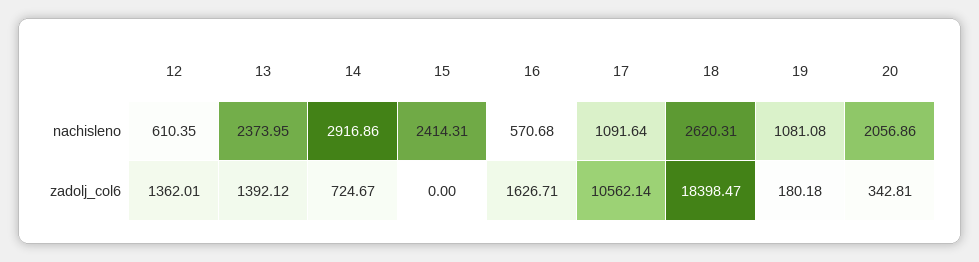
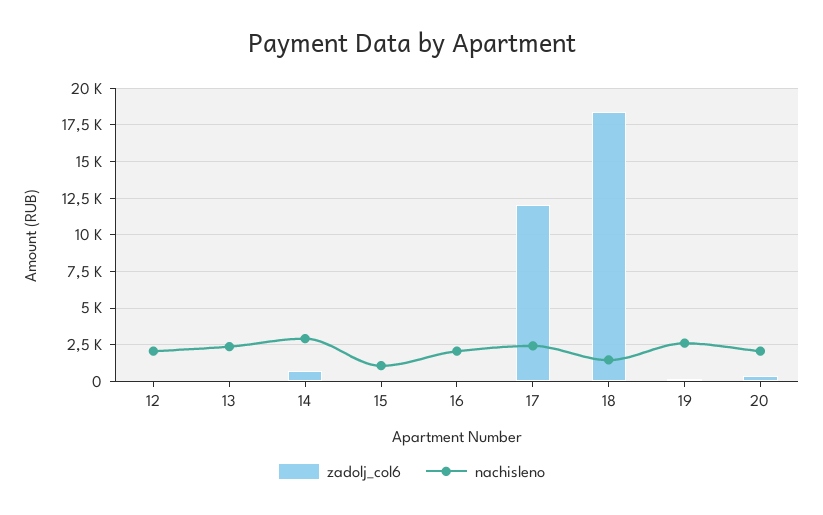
nachisleno, 12: 610.35 -> 2000
nachisleno, 15: 2414.31 -> 1000
nachisleno, 16: 570.68 -> 2000
nachisleno, 17: 1091.64 -> 2500
nachisleno, 18: 2620.31 -> 1500
nachisleno, 19: 1081.08 -> 2500
zadolj_col6, 12: 1362.01 -> 0
zadolj_col6, 13: 1392.12 -> 0
zadolj_col6, 16: 1626.71 -> 0
zadolj_col6, 17: 10562.14 -> 12000

